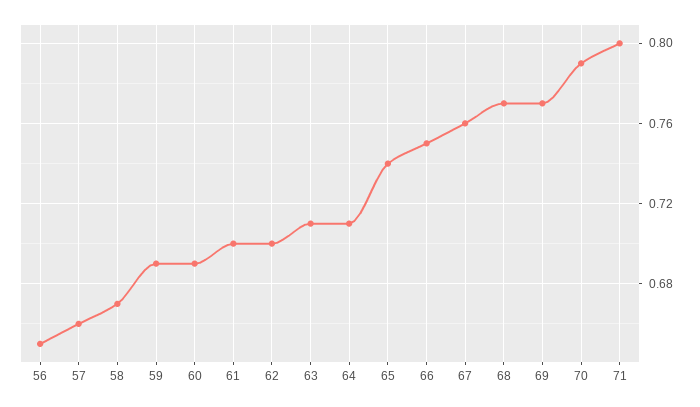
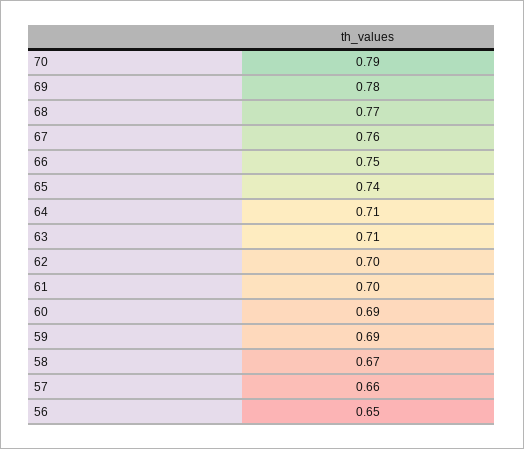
69: 0.77 -> 0.78
71: 0.8 -> none

